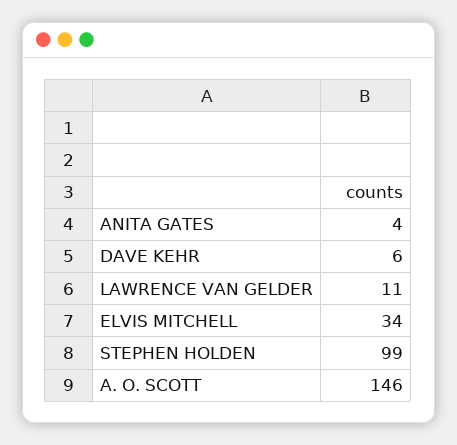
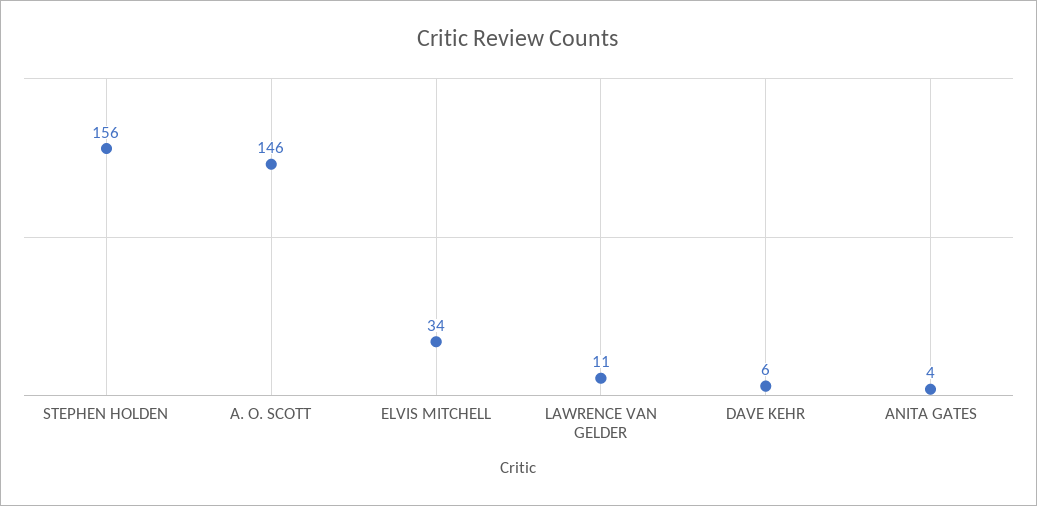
STEPHEN HOLDEN: 99 -> 156

